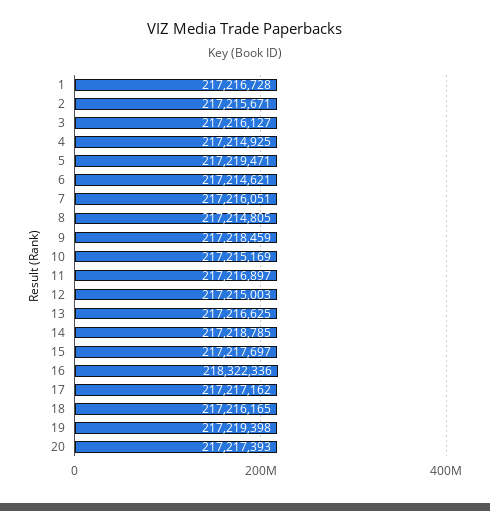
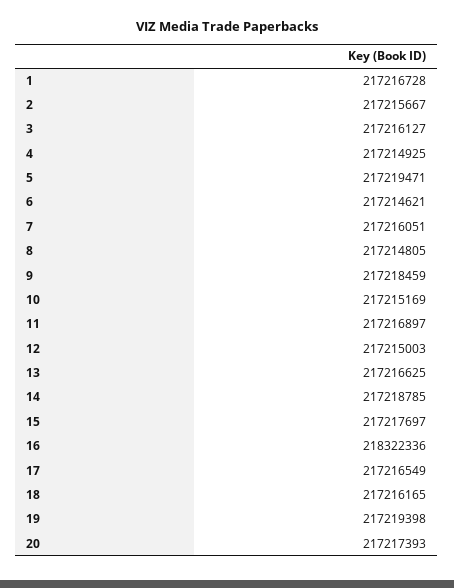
2: 217215671 -> 217215667
17: 217217162 -> 217216549

